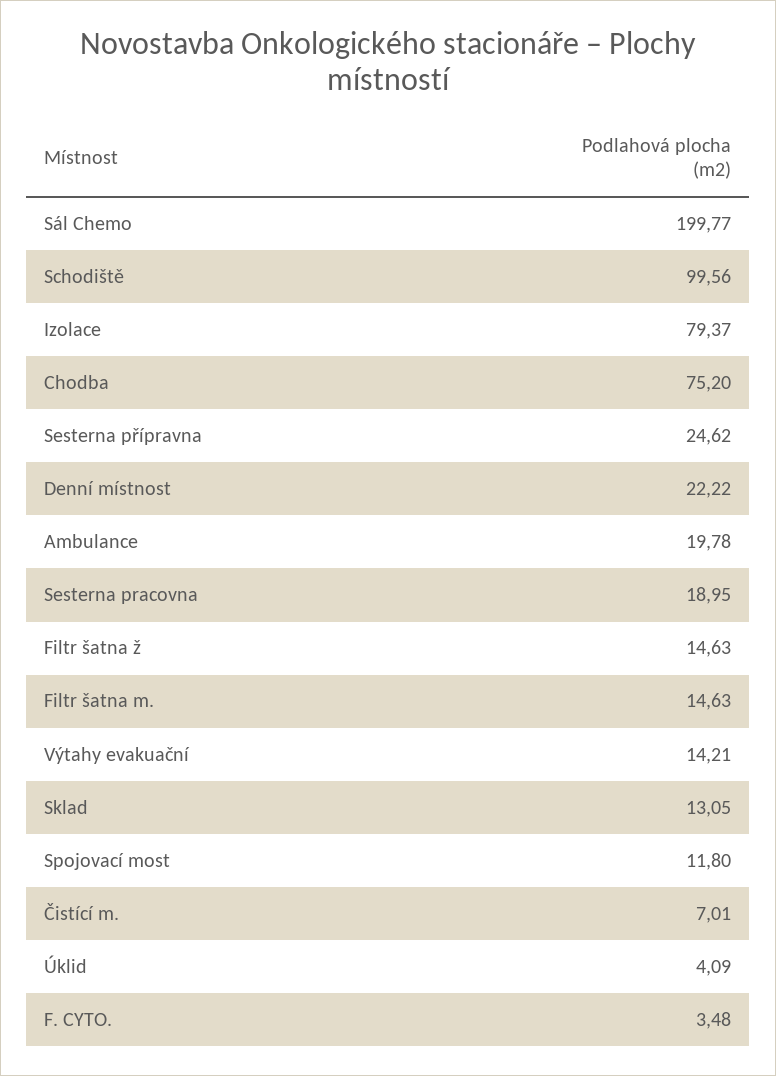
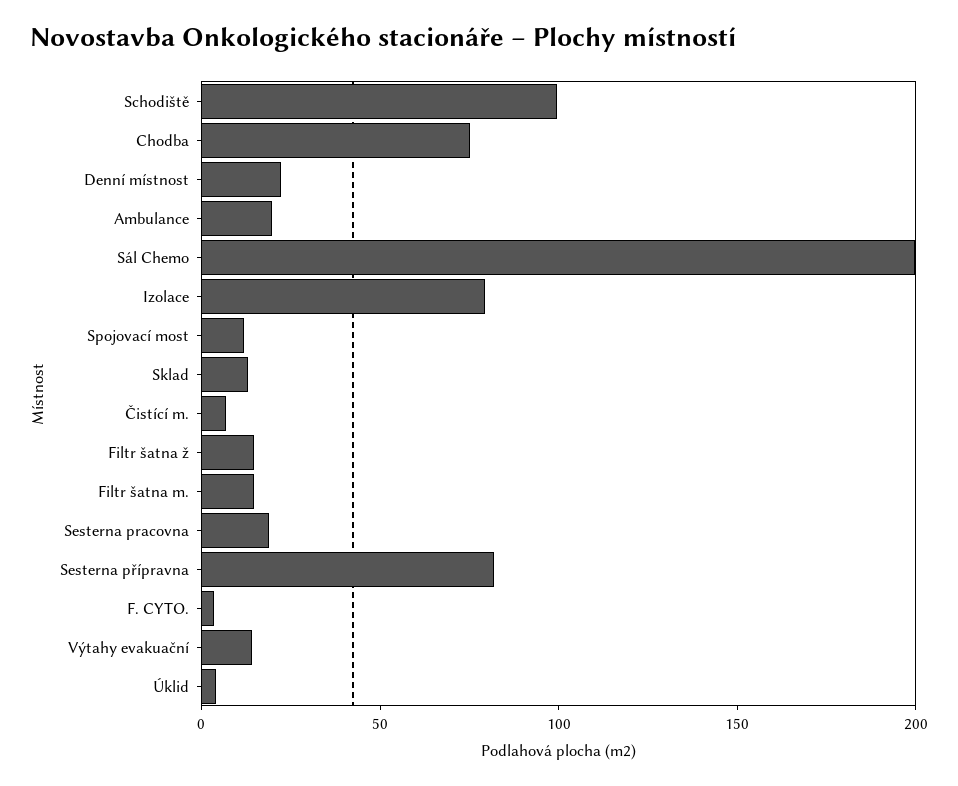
Sesterna přípravna: 24.62 -> 80

